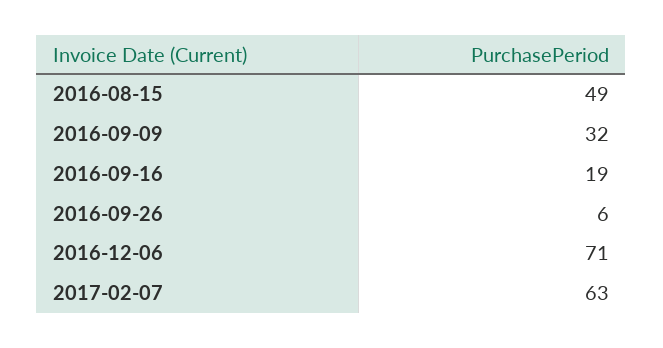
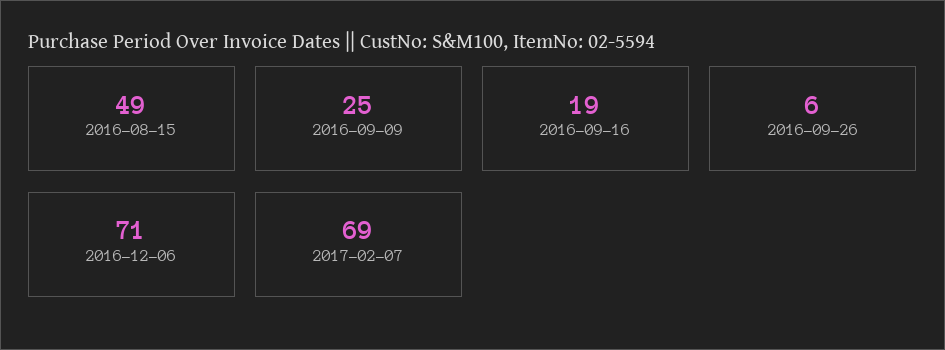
2016-09-09: 32 -> 25
2017-02-07: 63 -> 69

